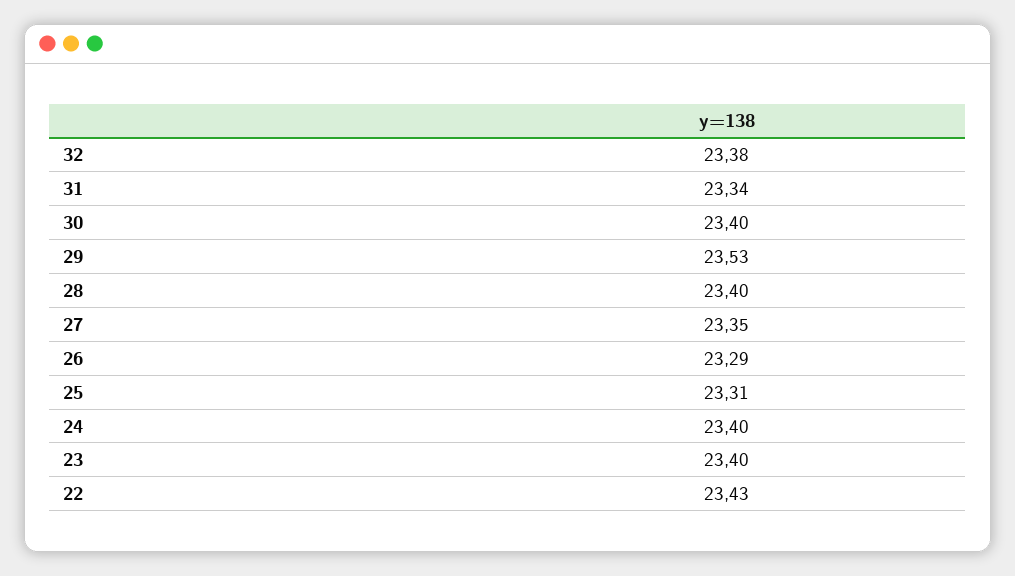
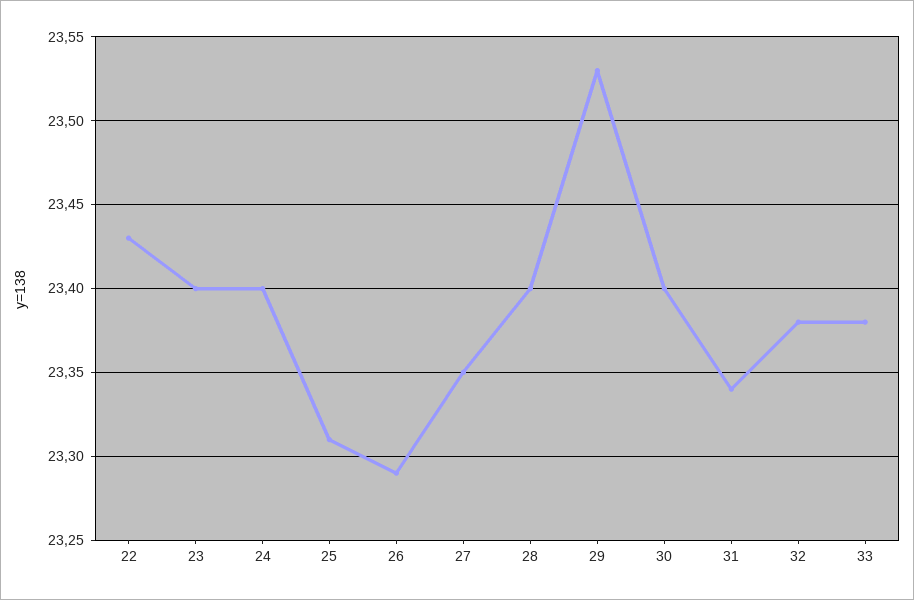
33: none -> 23.38

